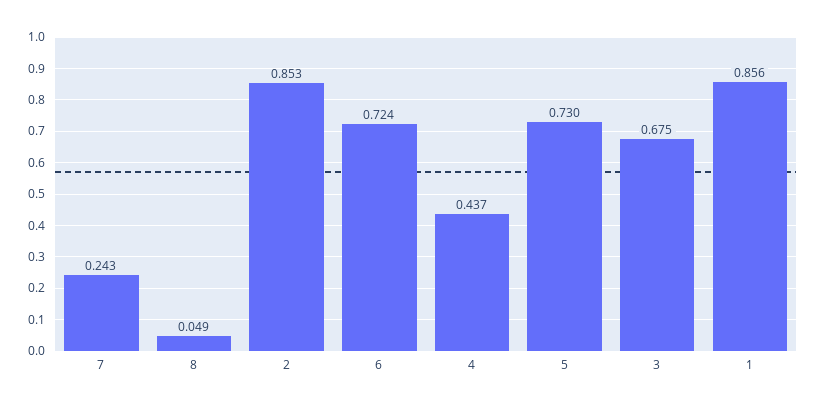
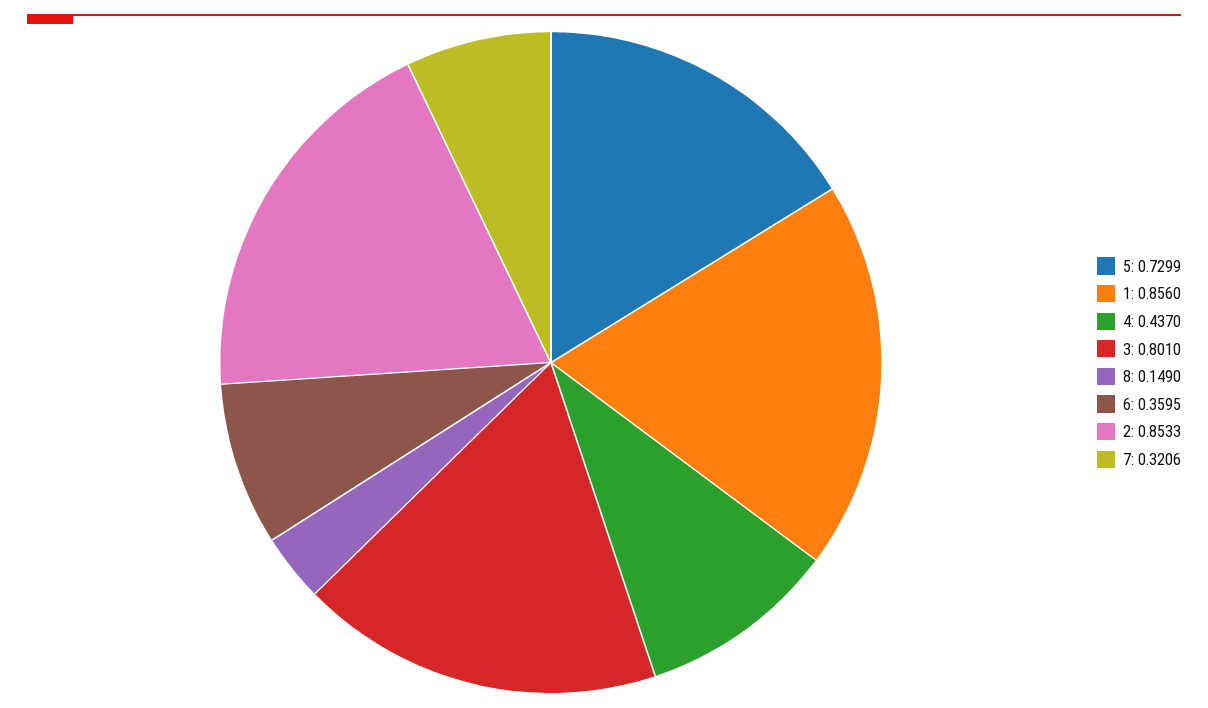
7: 0.243 -> 0.3206
8: 0.049 -> 0.149
6: 0.724 -> 0.3595
3: 0.675 -> 0.801

